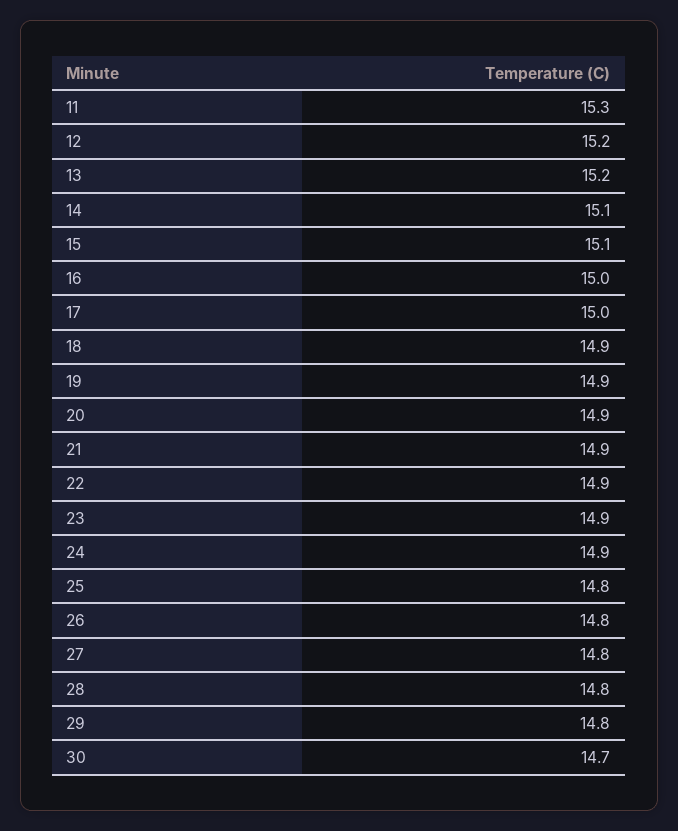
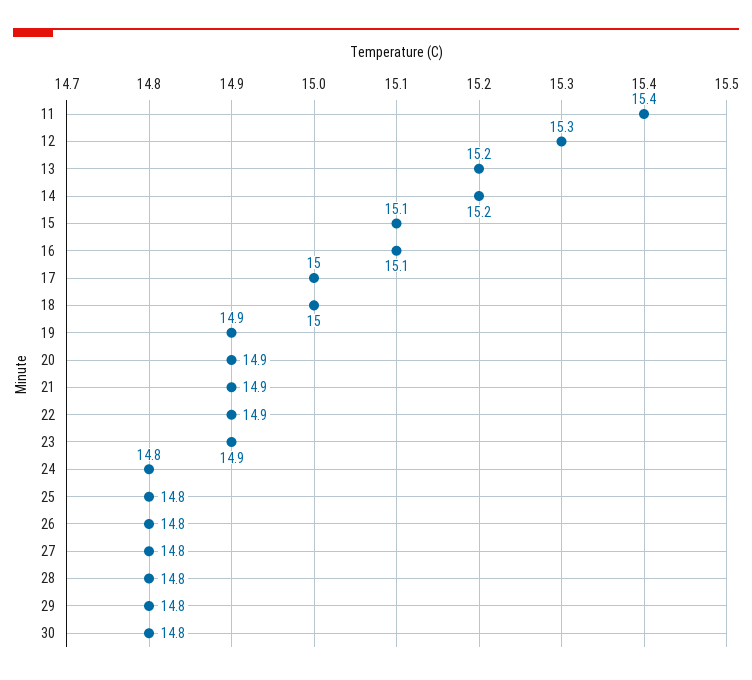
11: 15.3 -> 15.4
12: 15.2 -> 15.3
14: 15.1 -> 15.2
16: 15 -> 15.1
18: 14.9 -> 15
24: 14.9 -> 14.8
30: 14.7 -> 14.8

